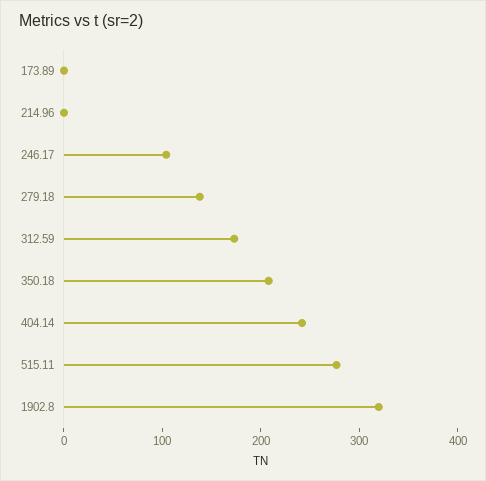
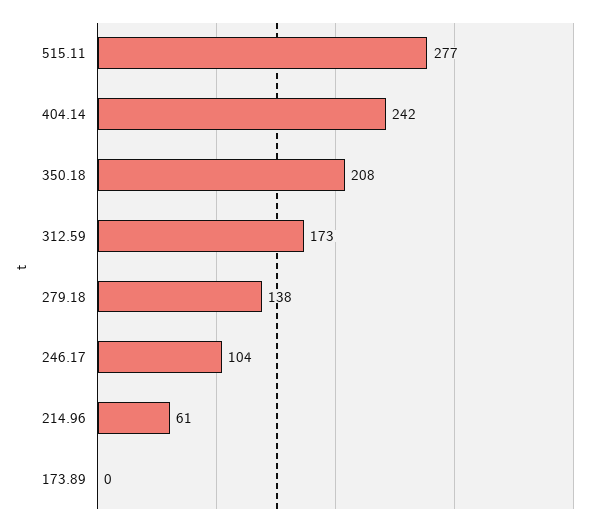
214.96: 0 -> 61
1902.8: 320 -> none

